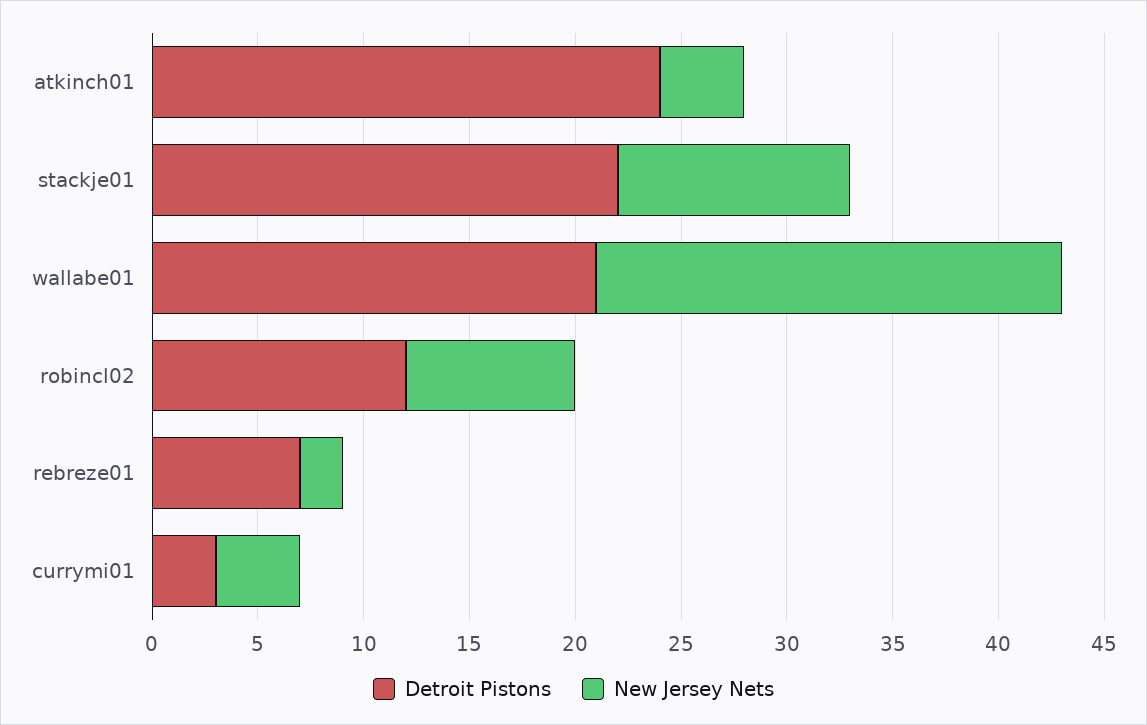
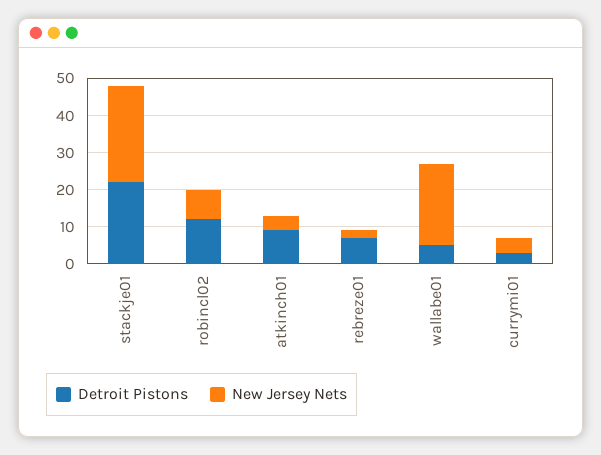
Detroit Pistons, atkinch01: 24 -> 10
New Jersey Nets, stackje01: 11 -> 25
Detroit Pistons, wallabe01: 21 -> 5

